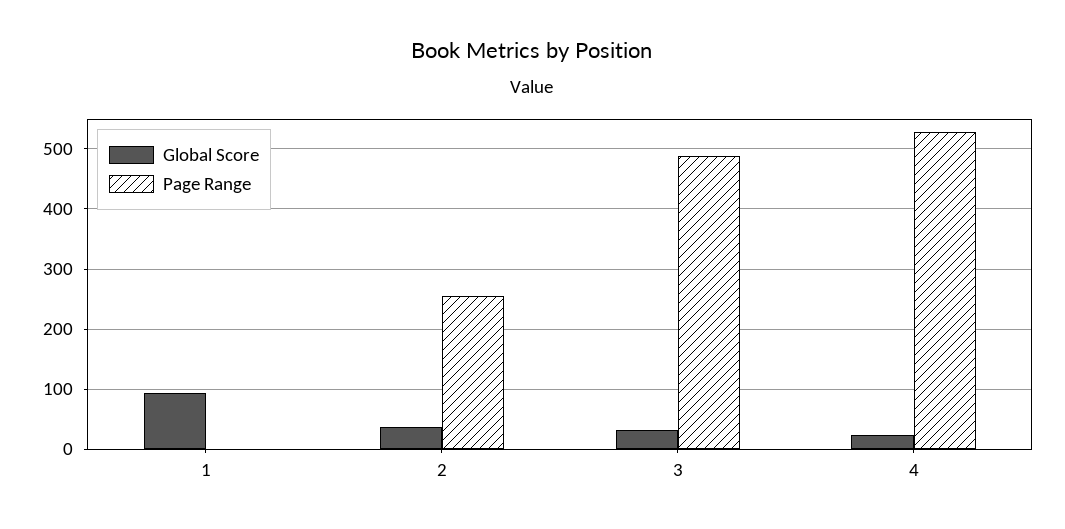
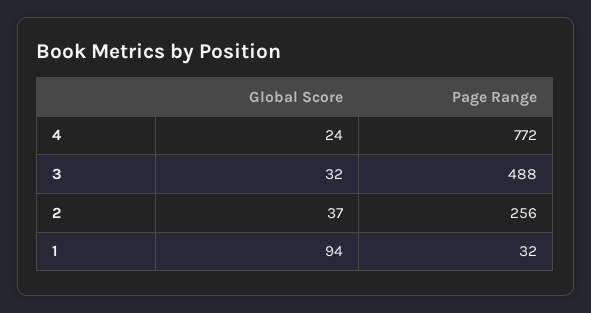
Page Range, 1: 0 -> 32
Page Range, 4: 530 -> 772

